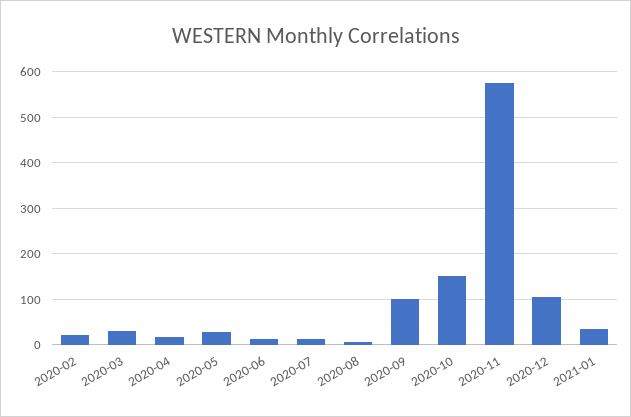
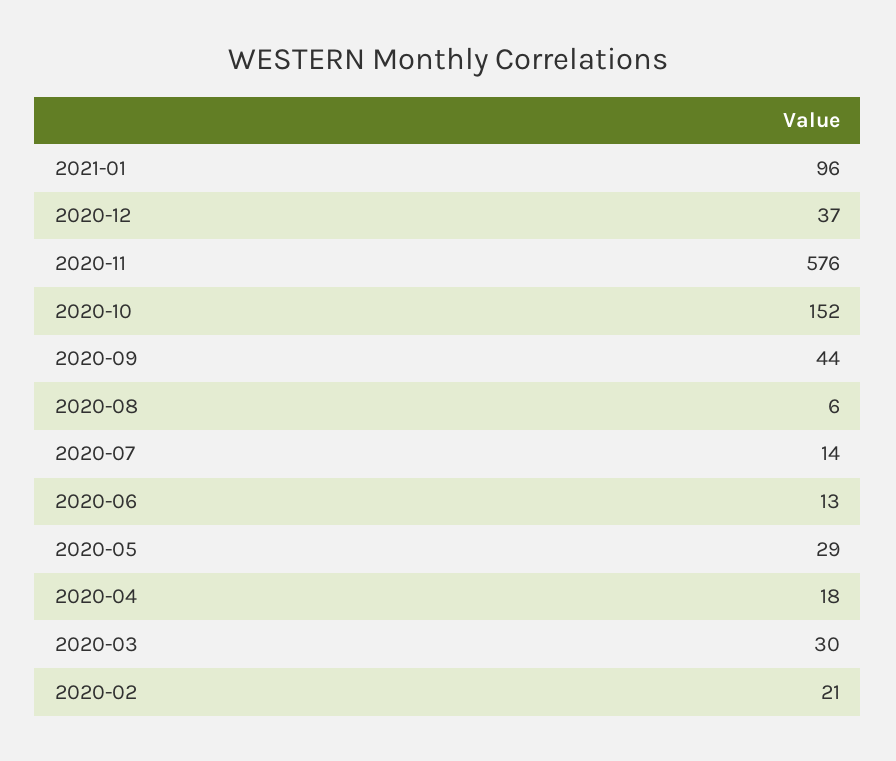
2020-09: 100 -> 44
2020-12: 100 -> 37
2021-01: 40 -> 96

